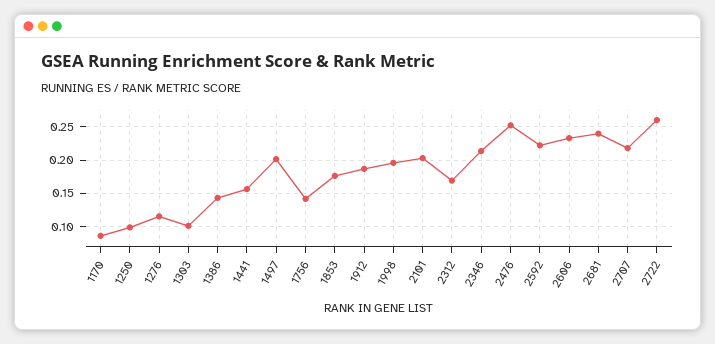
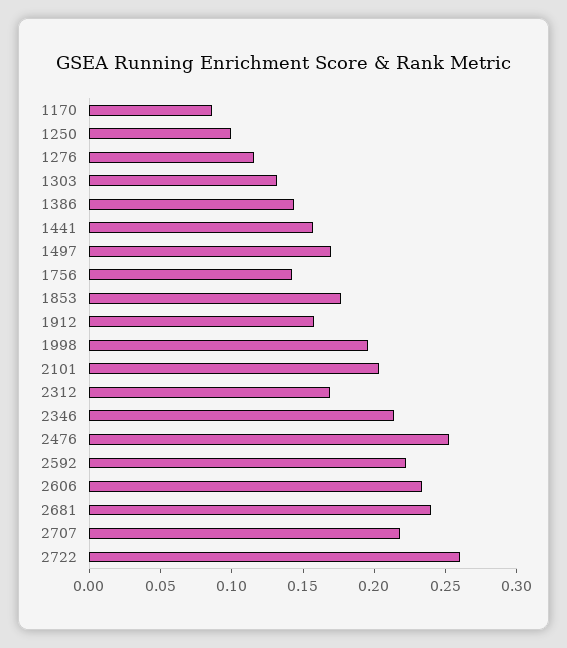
1303: 0.1 -> 0.13
1497: 0.2 -> 0.17
1912: 0.19 -> 0.16

